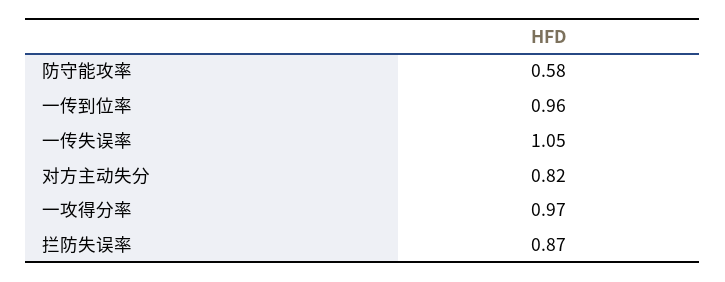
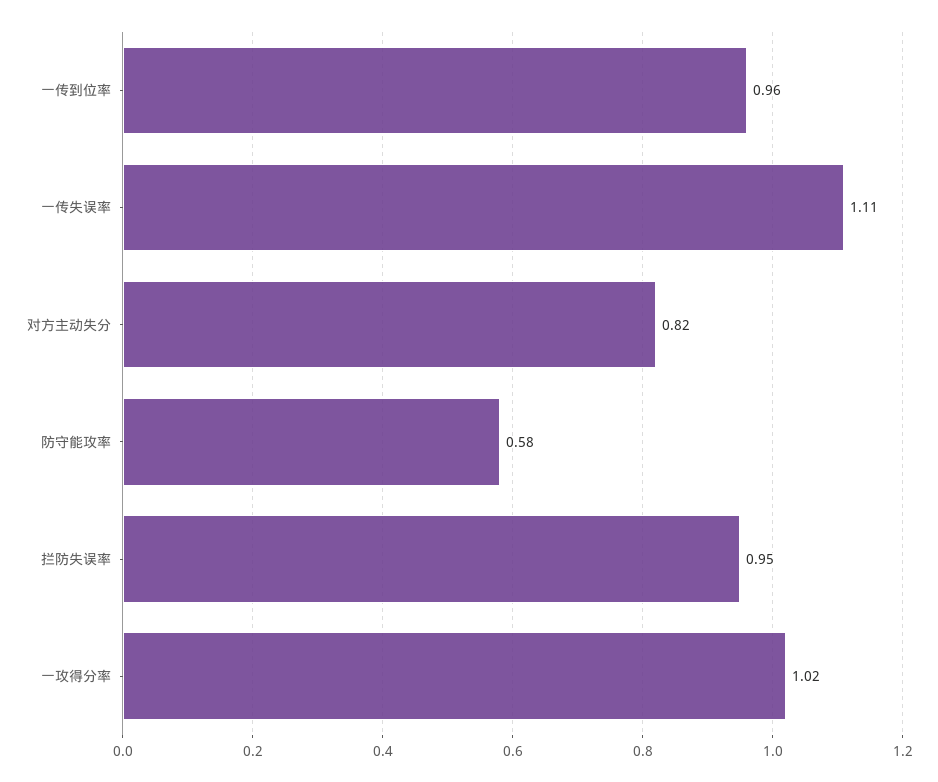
一传失误率: 1.05 -> 1.11
一攻得分率: 0.97 -> 1.02
拦防失误率: 0.87 -> 0.95

